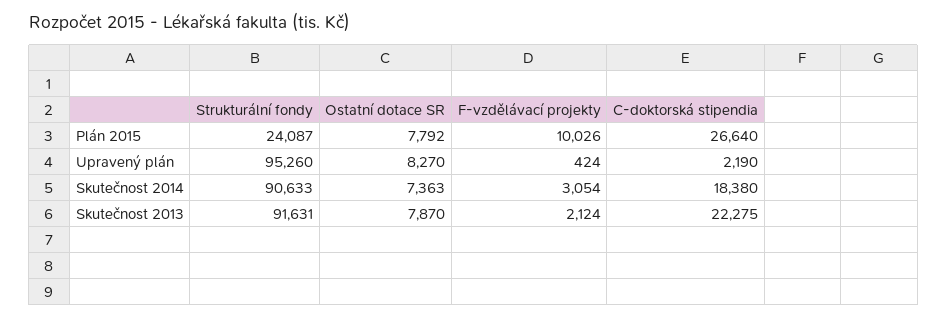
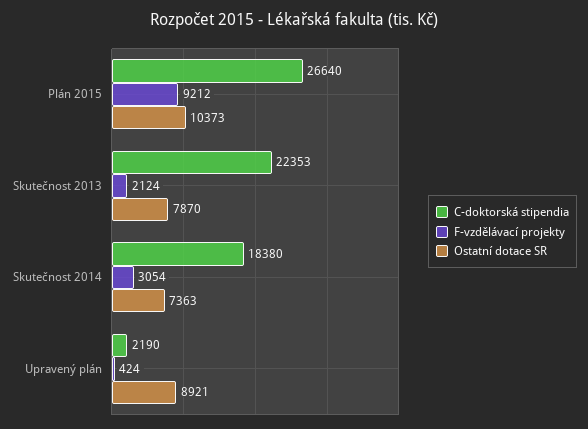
Strukturální fondy, Plán 2015: 24087 -> none
Ostatní dotace SR, Plán 2015: 7792 -> 10373
F-vzdělávací projekty, Plán 2015: 10026 -> 9212
Strukturální fondy, Upravený plán: 95260 -> none
Ostatní dotace SR, Upravený plán: 8270 -> 8921
Strukturální fondy, Skutečnost 2014: 90633 -> none
Strukturální fondy, Skutečnost 2013: 91631 -> none
C-doktorská stipendia, Skutečnost 2013: 22275 -> 22353

